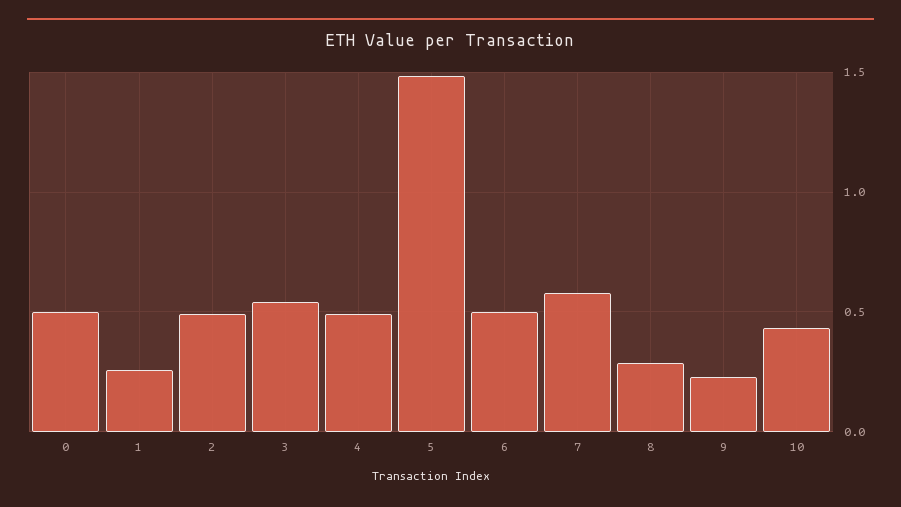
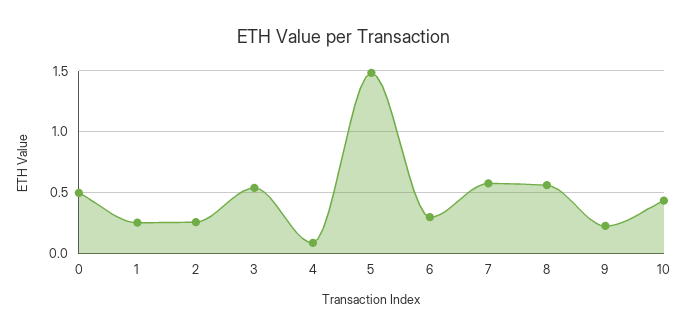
2: 0.5 -> 0.25
4: 0.5 -> 0.1
6: 0.5 -> 0.3
8: 0.3 -> 0.55

